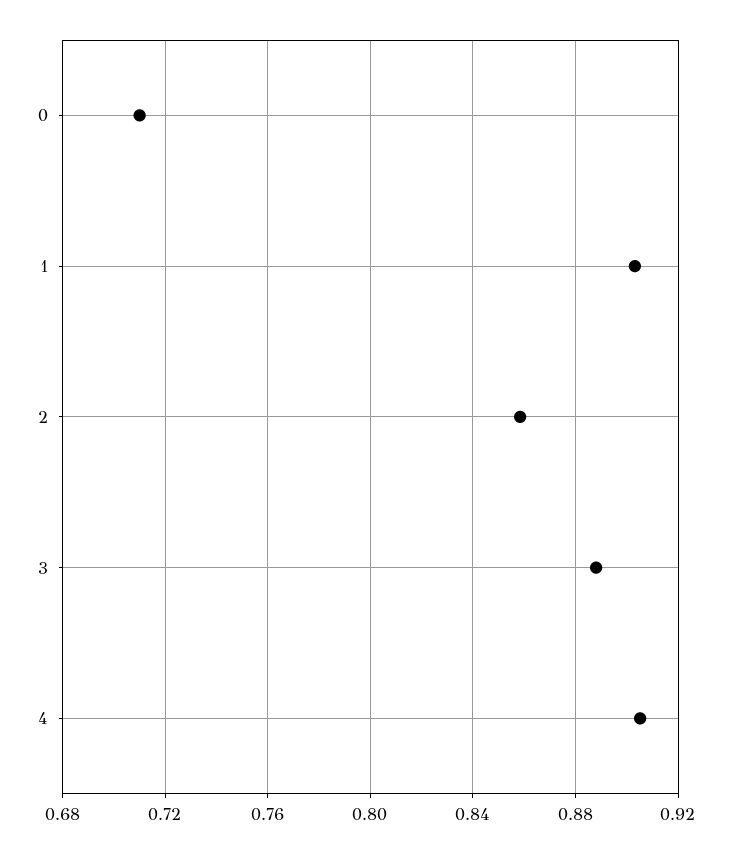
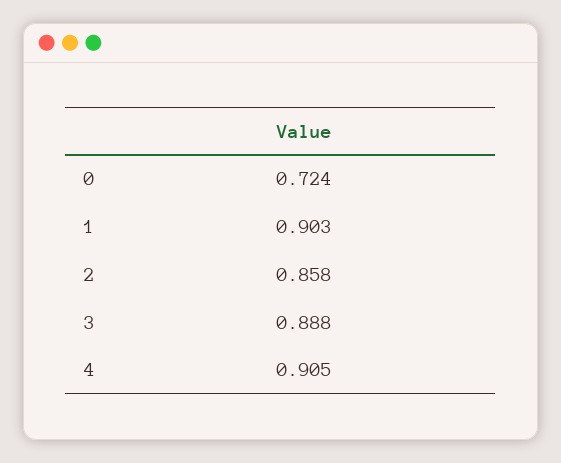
0: 0.71 -> 0.724

